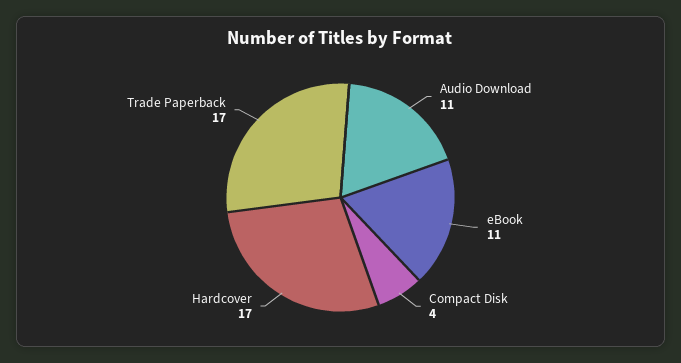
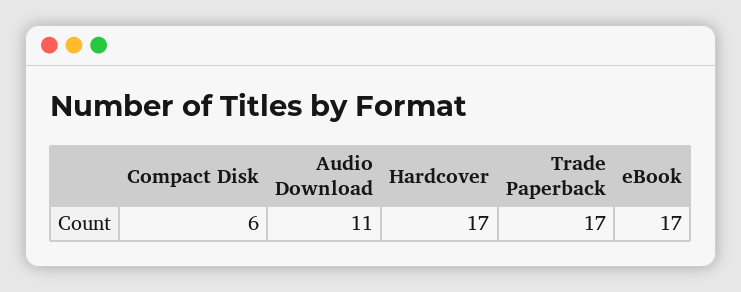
eBook: 11 -> 17
Compact Disk: 4 -> 6

